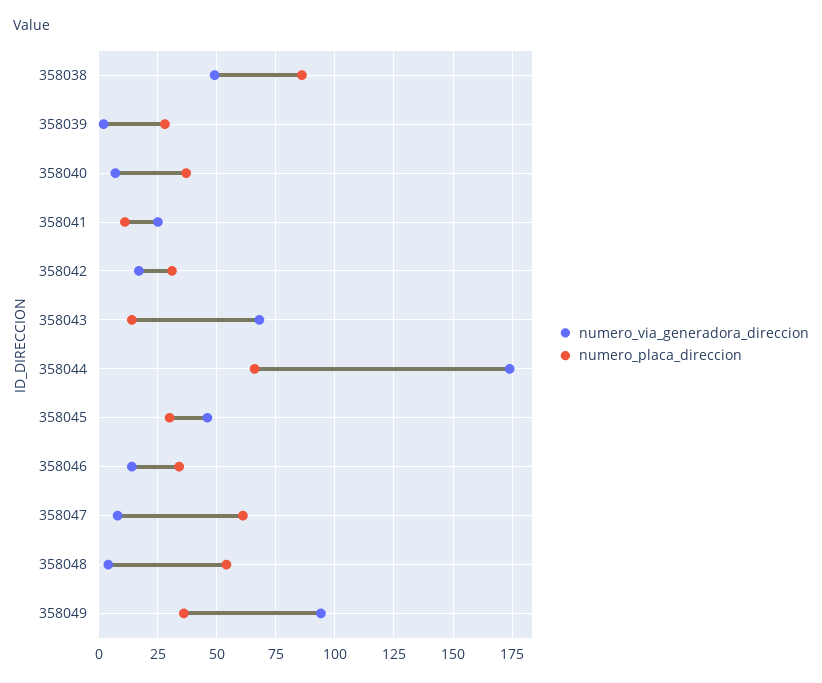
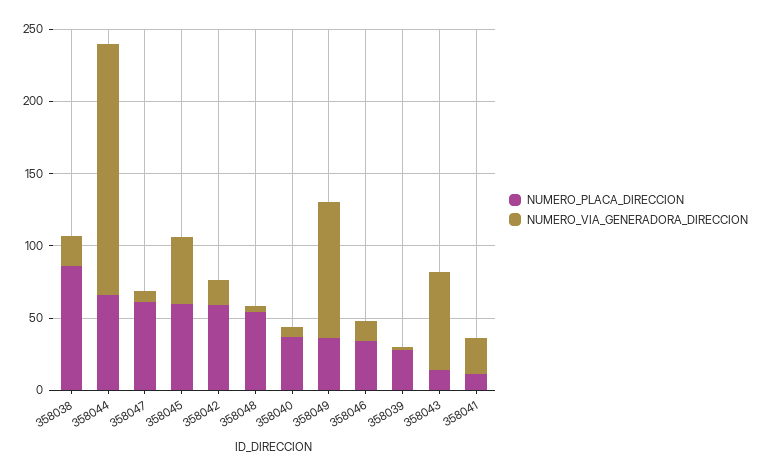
numero_via_generadora_direccion, 358038: 50 -> 20
numero_placa_direccion, 358042: 30 -> 60
numero_placa_direccion, 358045: 30 -> 60

